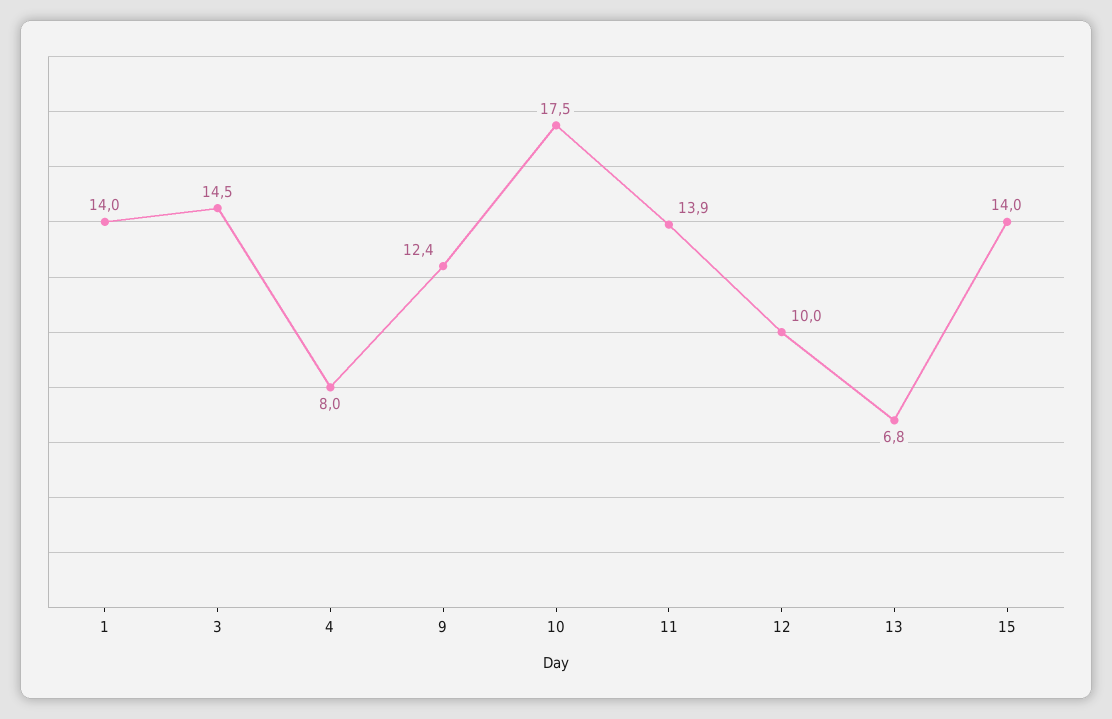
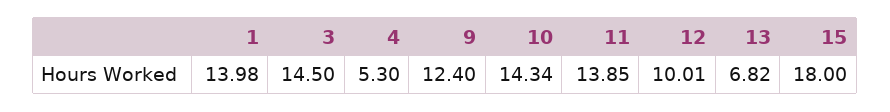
4: 8 -> 5.3
10: 17.5 -> 14.34
15: 14 -> 18

